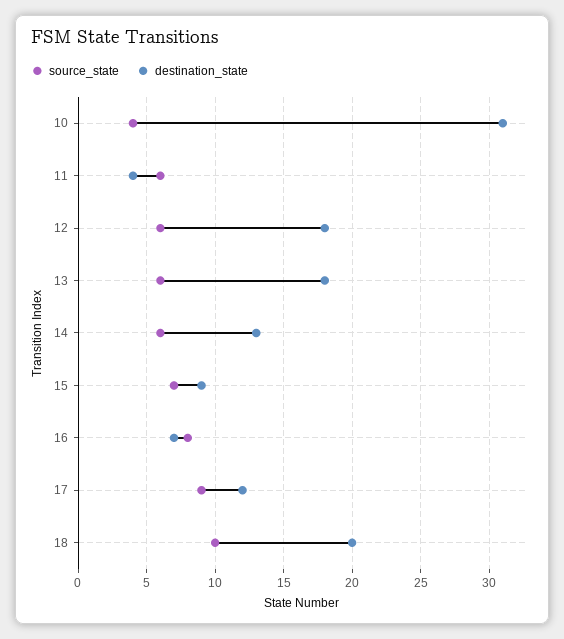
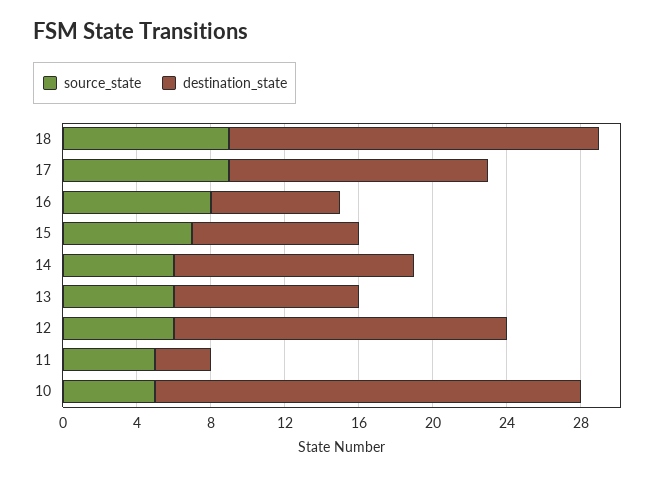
source_state, 10: 4 -> 5
destination_state, 10: 31 -> 23
source_state, 11: 6 -> 5
destination_state, 11: 4 -> 3
destination_state, 13: 18 -> 10
destination_state, 17: 12 -> 14
source_state, 18: 10 -> 9

